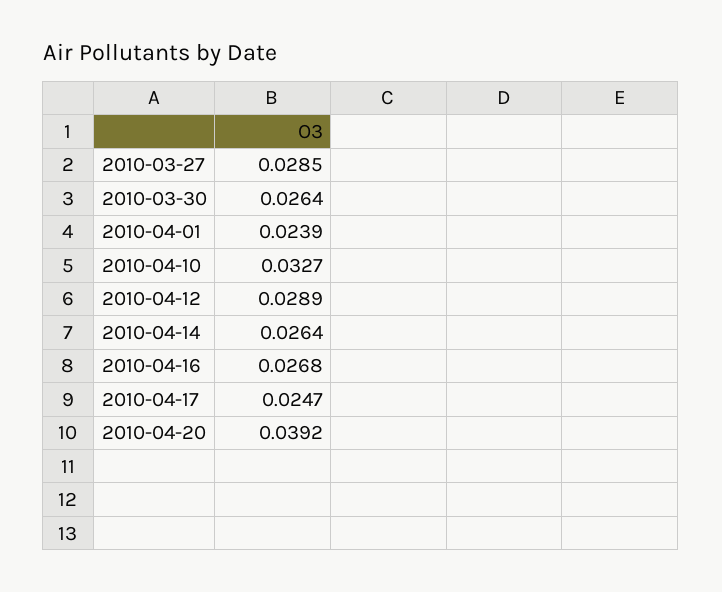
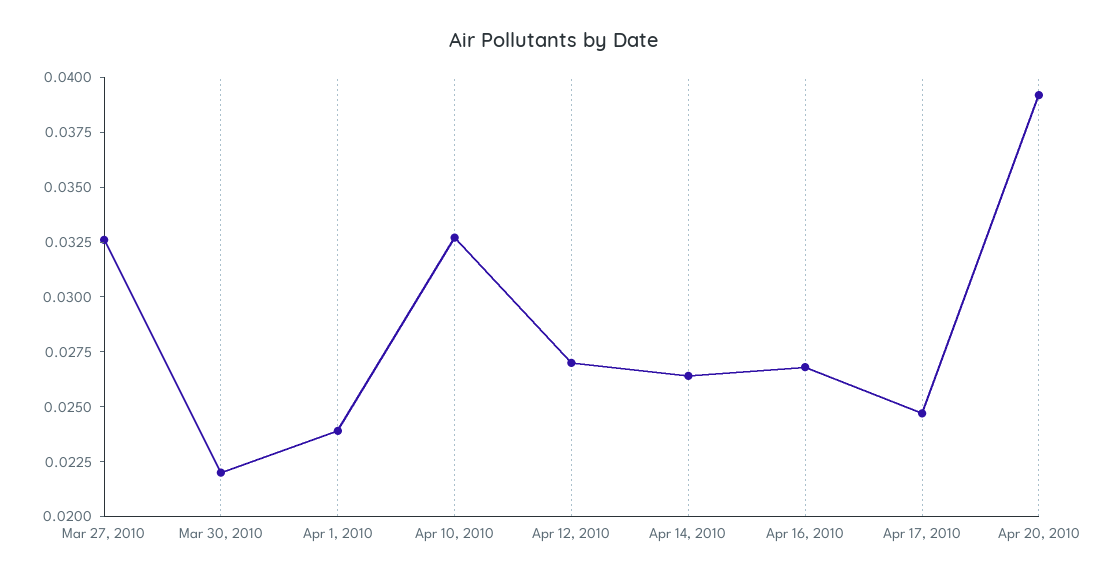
2010-03-27: 0.0285 -> 0.0325
2010-03-30: 0.0264 -> 0.022
2010-04-12: 0.0289 -> 0.027

